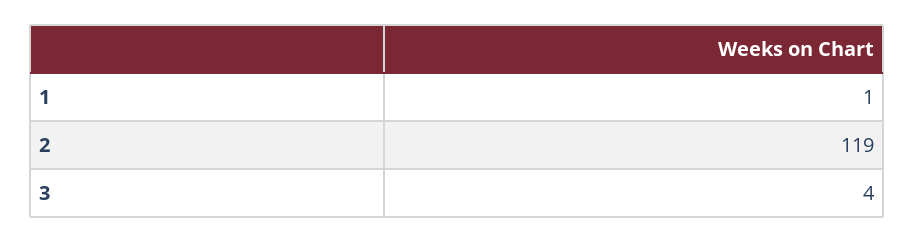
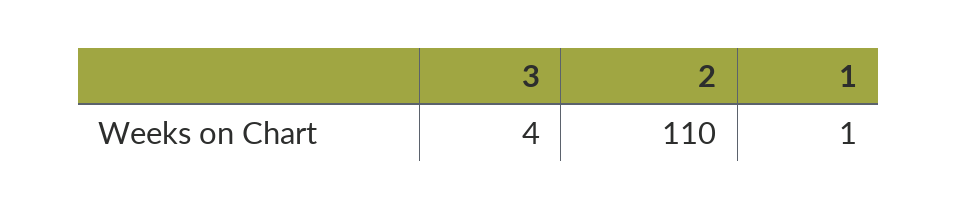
2: 119 -> 110

